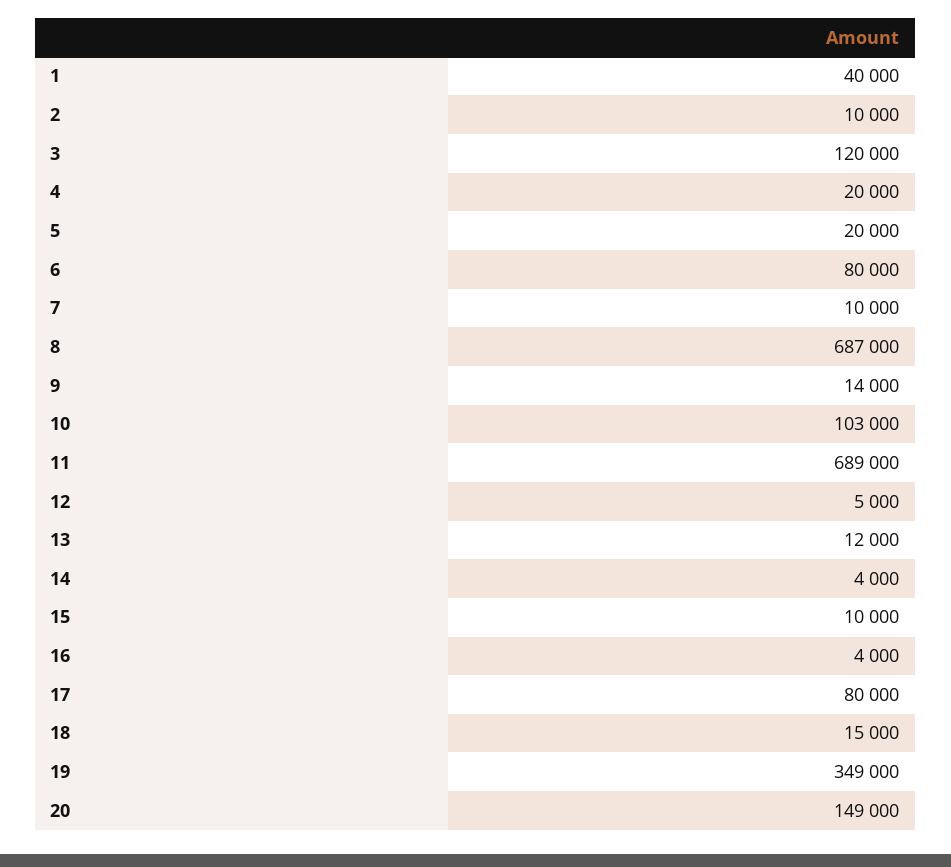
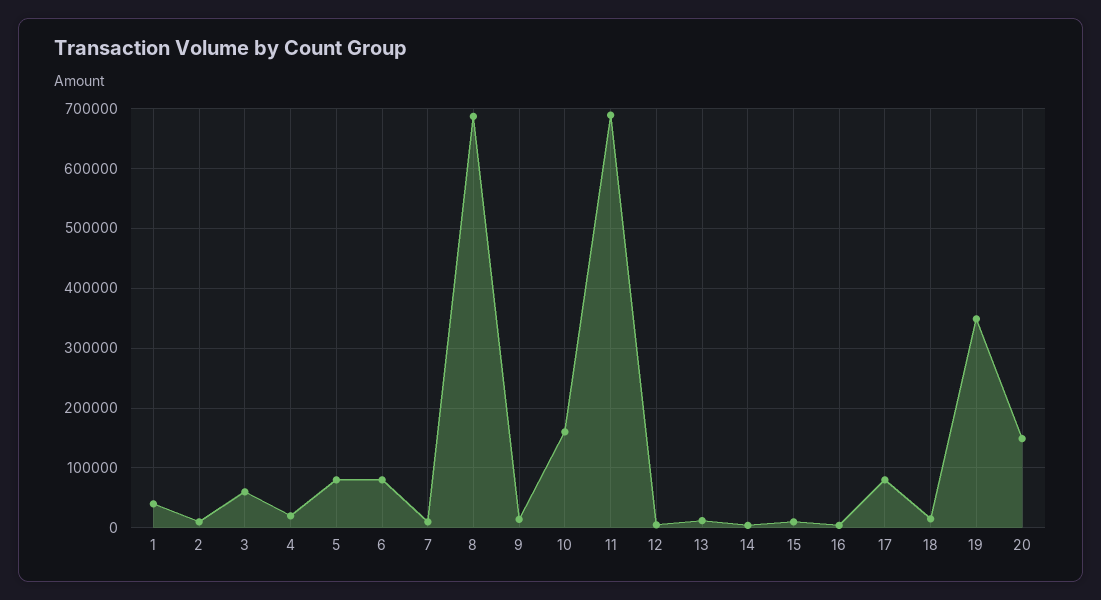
3: 120000 -> 60000
5: 20000 -> 80000
10: 103000 -> 160000

